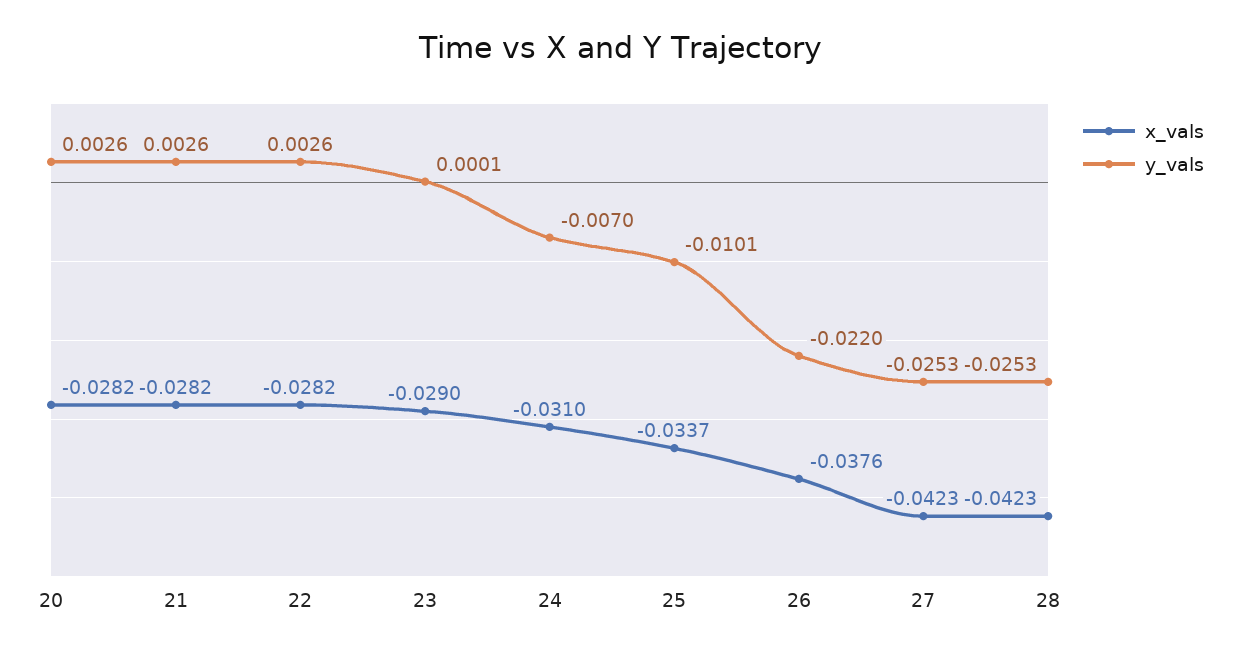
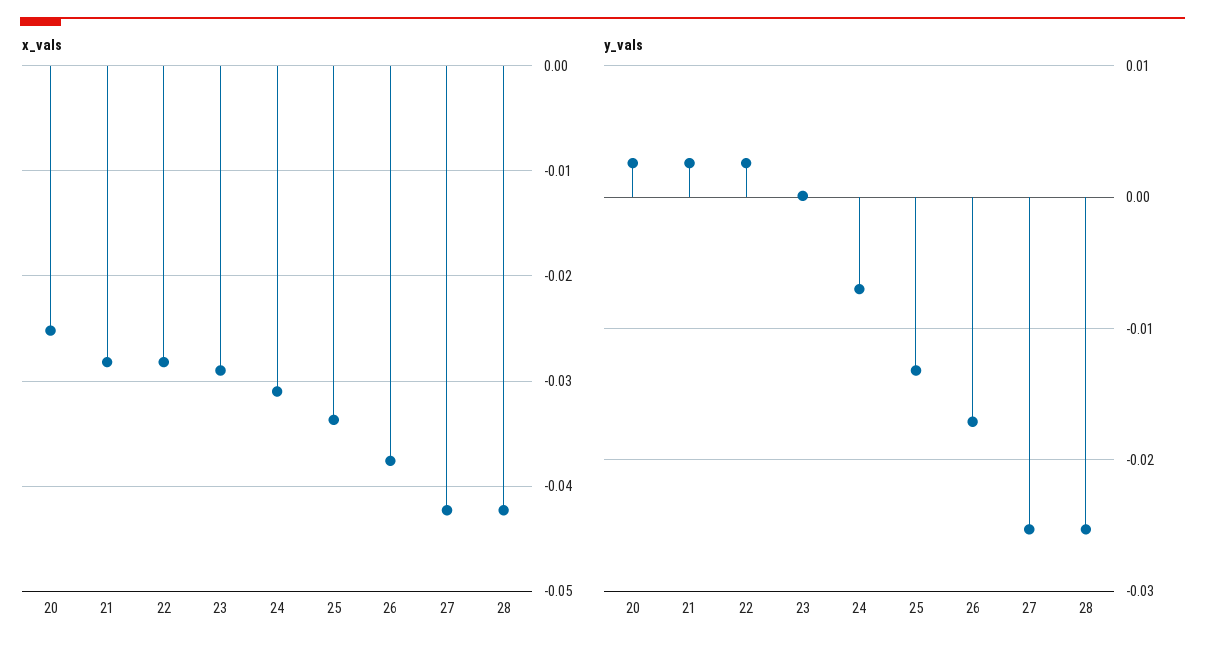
x_vals, 20: -0.0282 -> -0.025
y_vals, 25: -0.0101 -> -0.013
y_vals, 26: -0.022 -> -0.017

